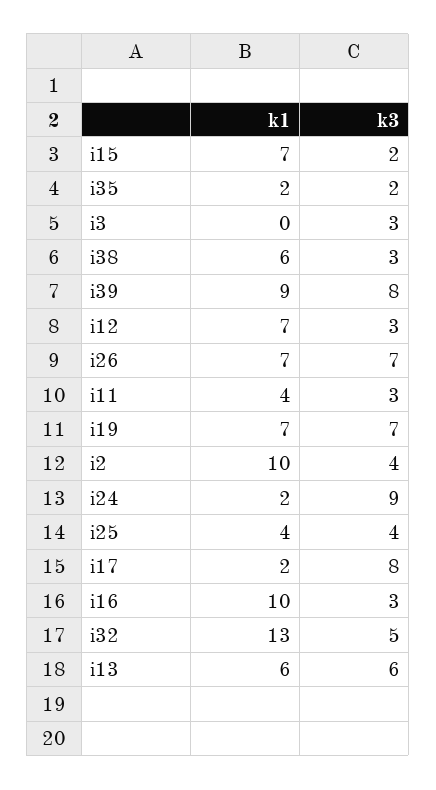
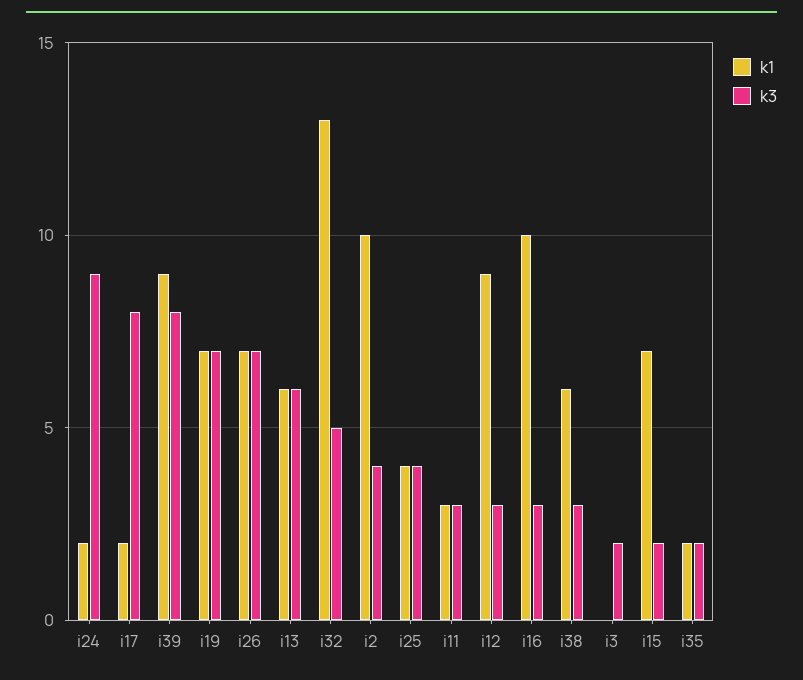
k3, i3: 3 -> 2
k1, i12: 7 -> 9
k1, i11: 4 -> 3

